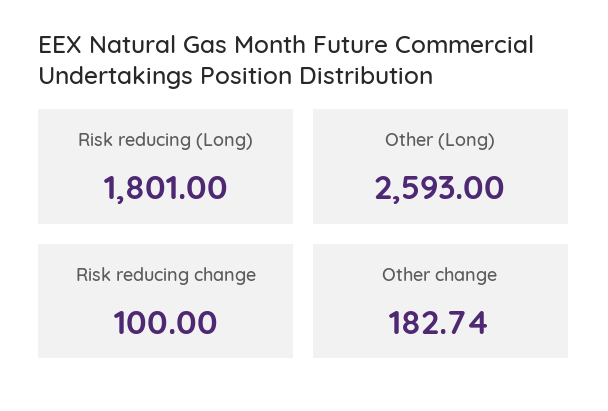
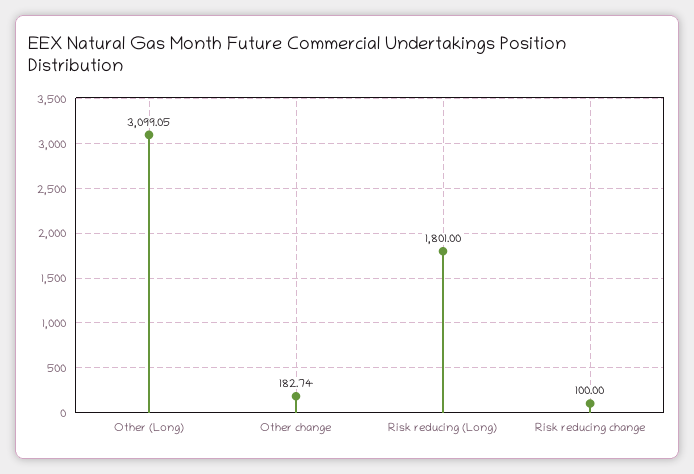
Other (Long): 2593 -> 3099.05

